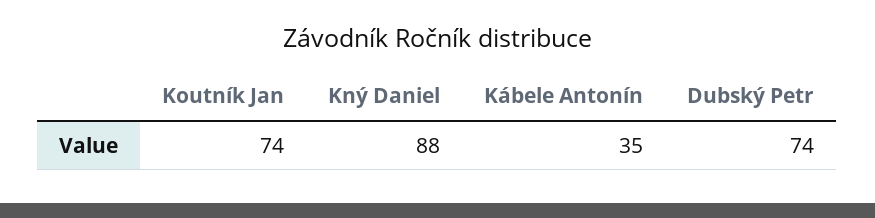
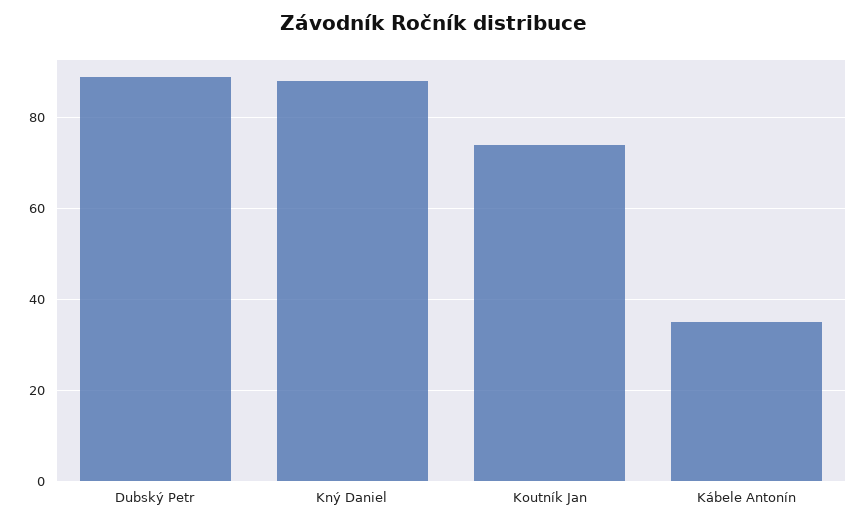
Dubský Petr: 74 -> 90

